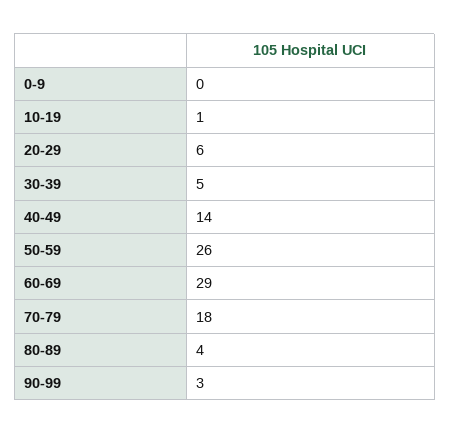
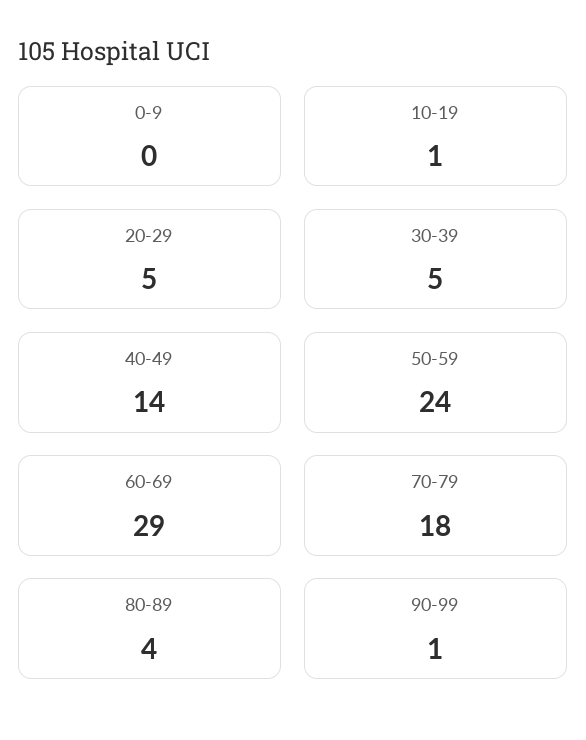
20-29: 6 -> 5
50-59: 26 -> 24
90-99: 3 -> 1

